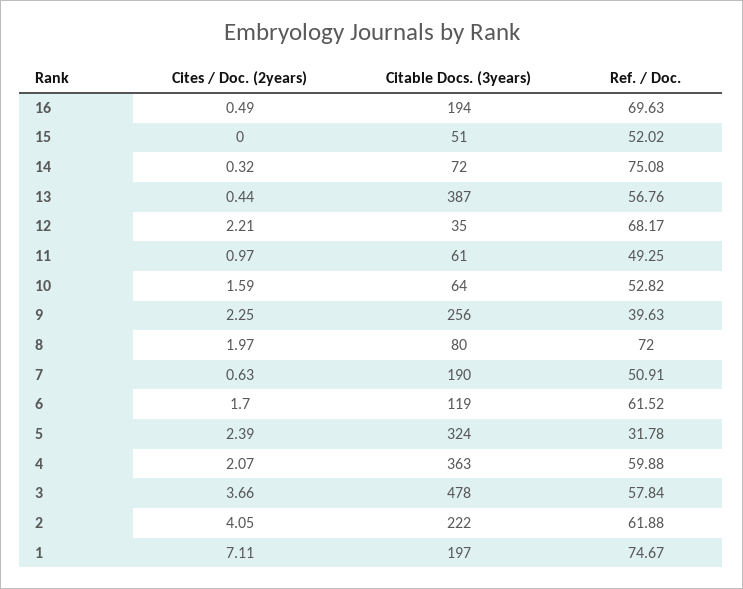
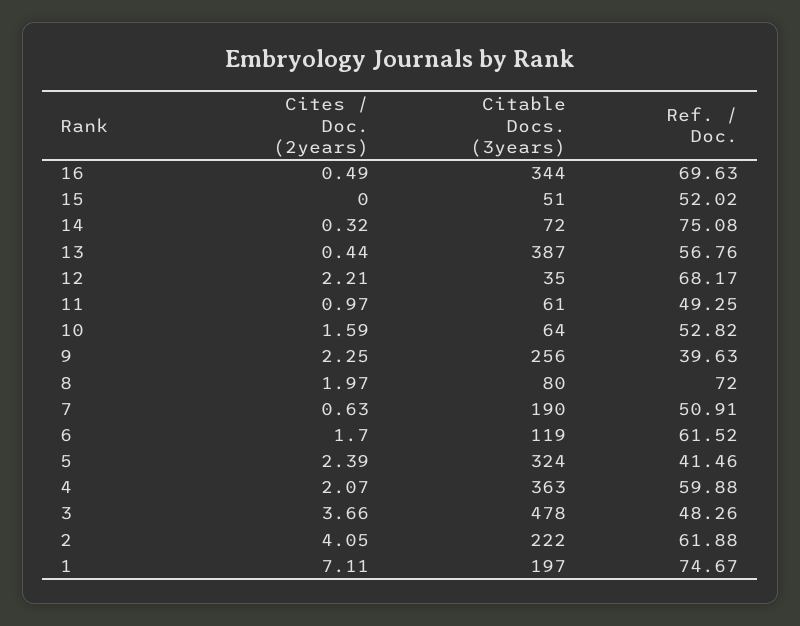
Citable Docs. (3years), 16: 194 -> 344
Ref. / Doc., 5: 31.78 -> 41.46
Ref. / Doc., 3: 57.84 -> 48.26

